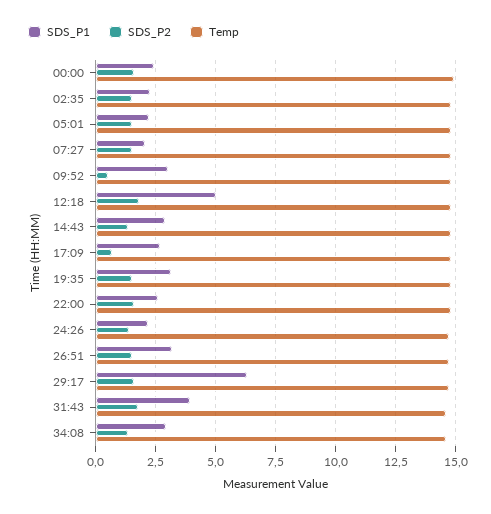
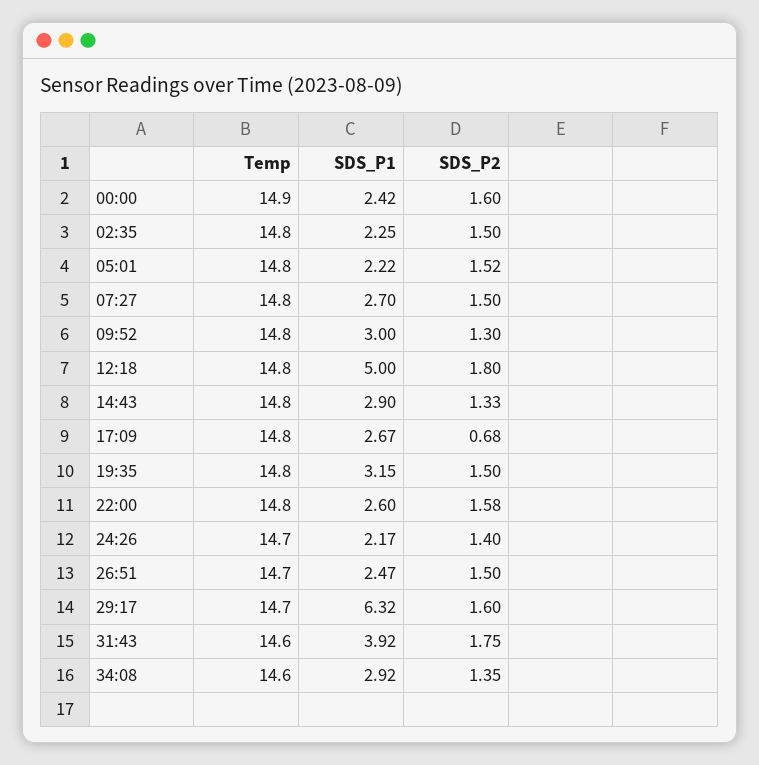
SDS_P1, 07:27: 2 -> 2.7
SDS_P2, 09:52: 0.5 -> 1.3
SDS_P1, 26:51: 3.25 -> 2.47

